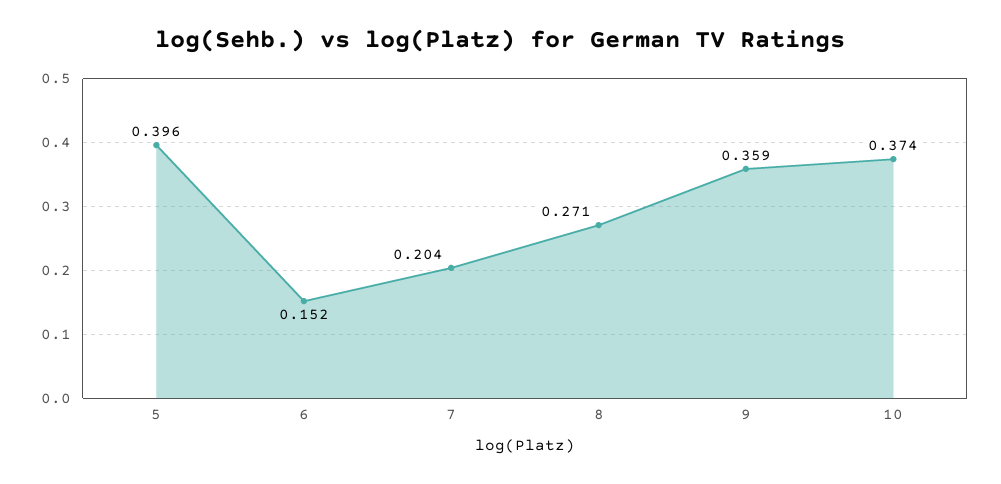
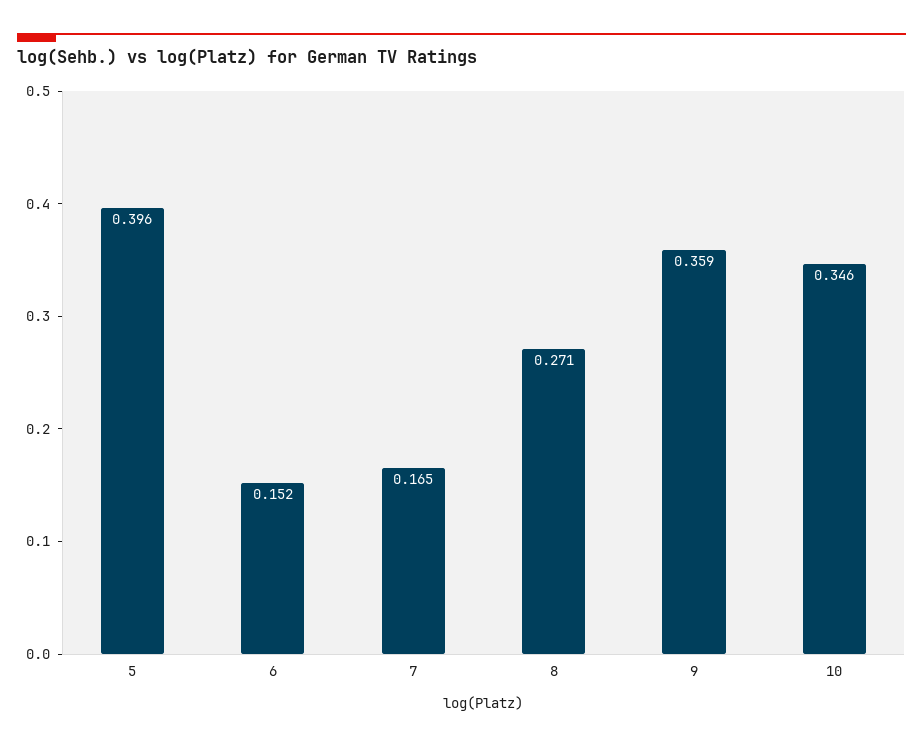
7: 0.204 -> 0.165
10: 0.374 -> 0.346

